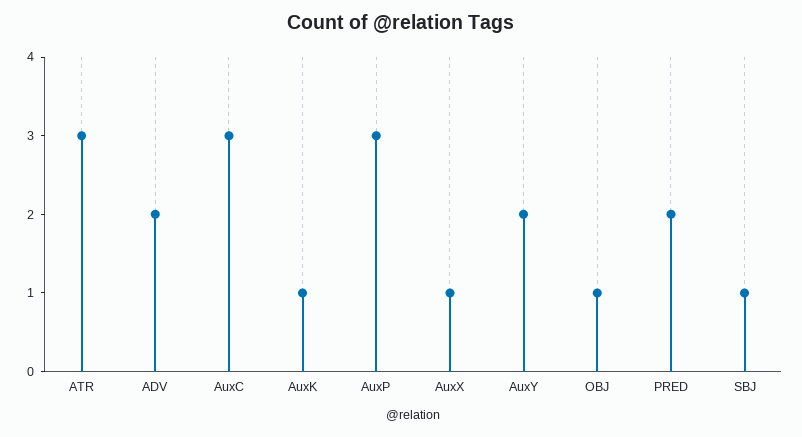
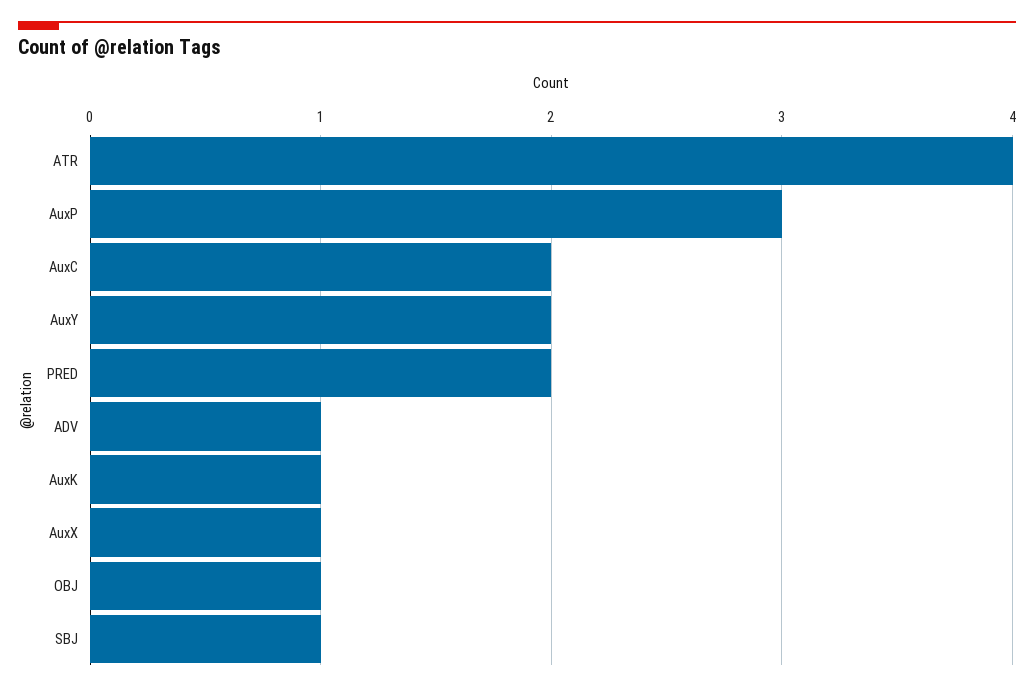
ATR: 3 -> 4
ADV: 2 -> 1
AuxC: 3 -> 2

